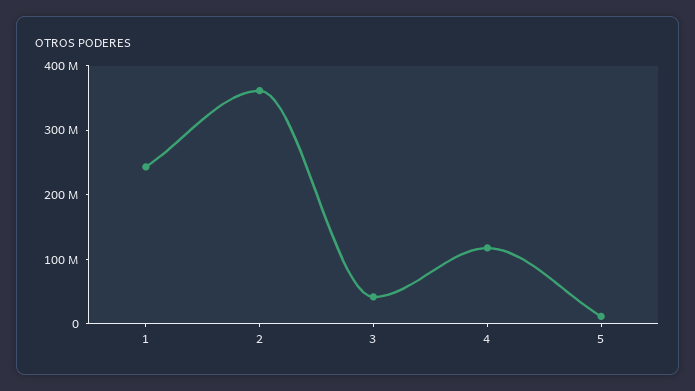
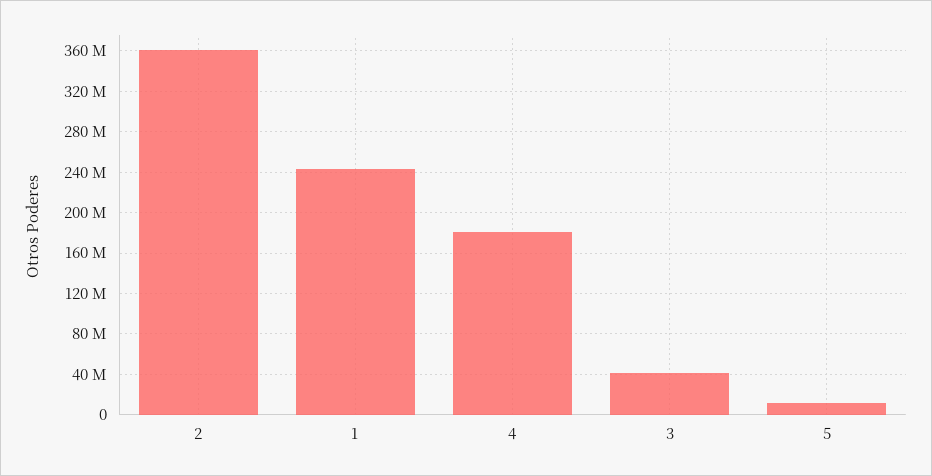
4: 120000000 -> 180000000

